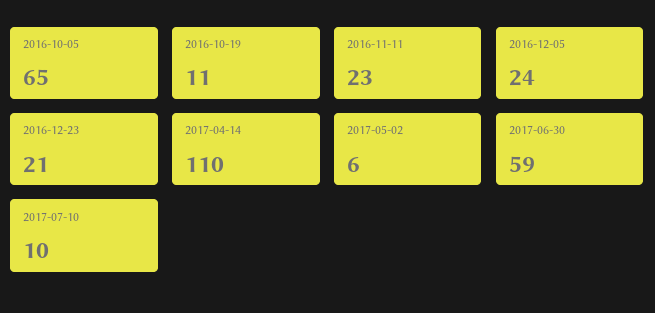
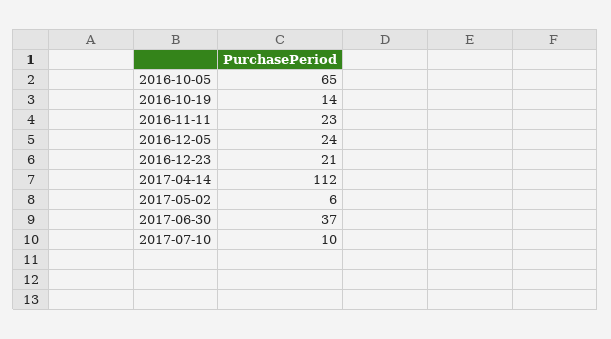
2016-10-19: 11 -> 14
2017-04-14: 110 -> 112
2017-06-30: 59 -> 37

